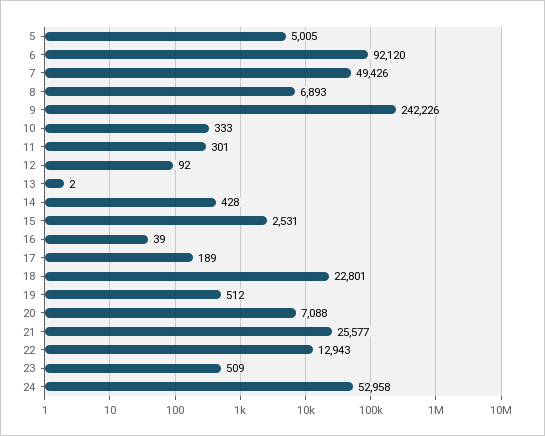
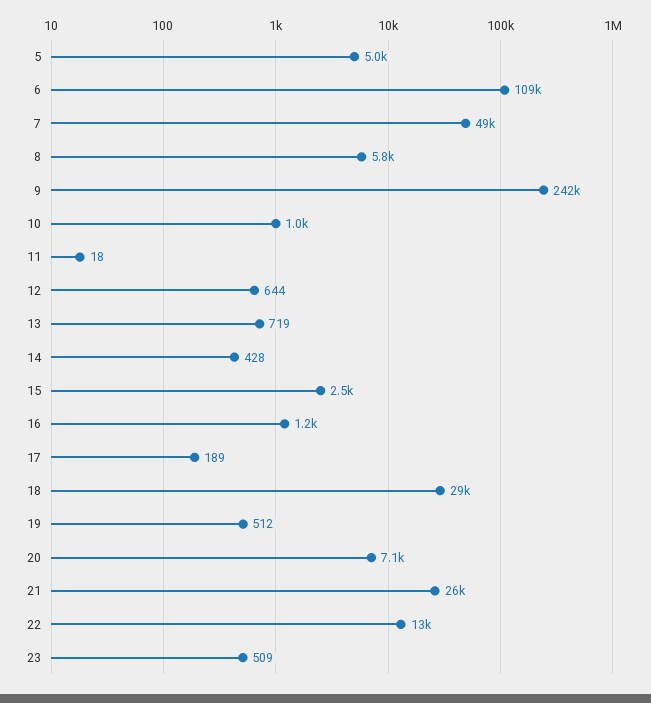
6: 92120 -> 109000
8: 6893 -> 5800
10: 333 -> 1000
11: 301 -> 18
12: 92 -> 644
13: 2 -> 719
16: 39 -> 1200
18: 22801 -> 29000
24: 52958 -> none

